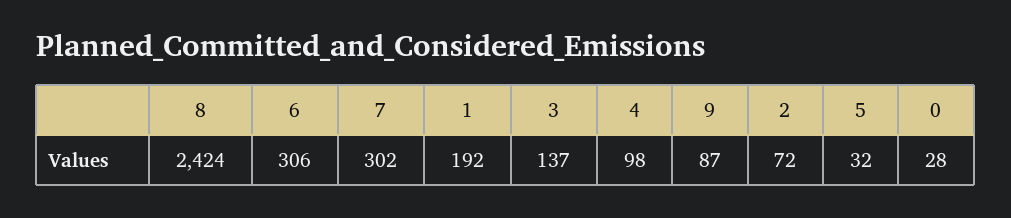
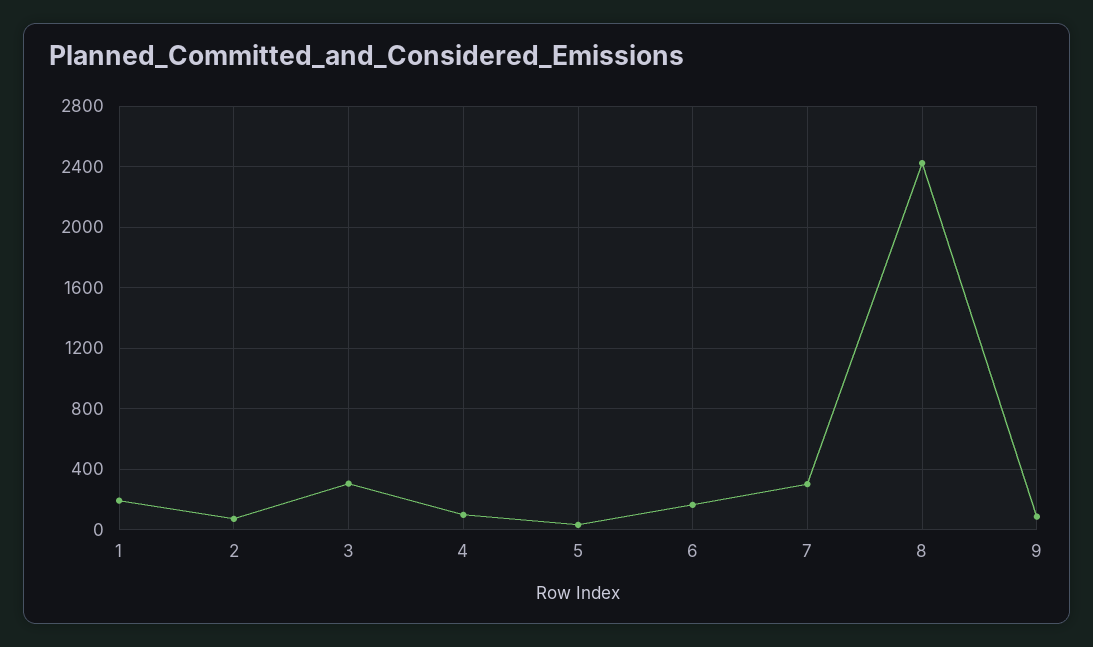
6: 306 -> 150
3: 137 -> 300
0: 28 -> none

